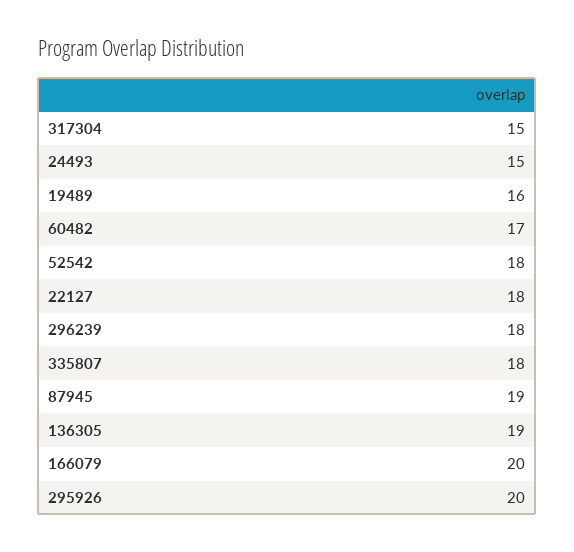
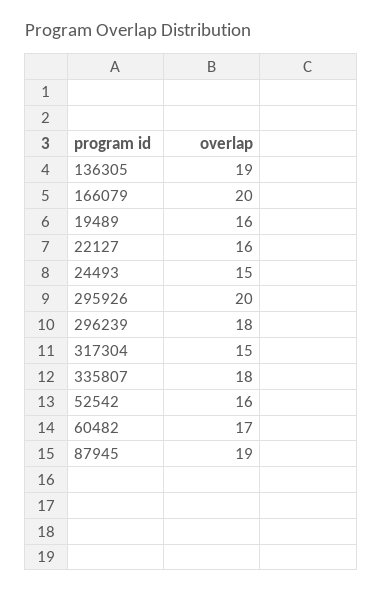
52542: 18 -> 16
22127: 18 -> 16

